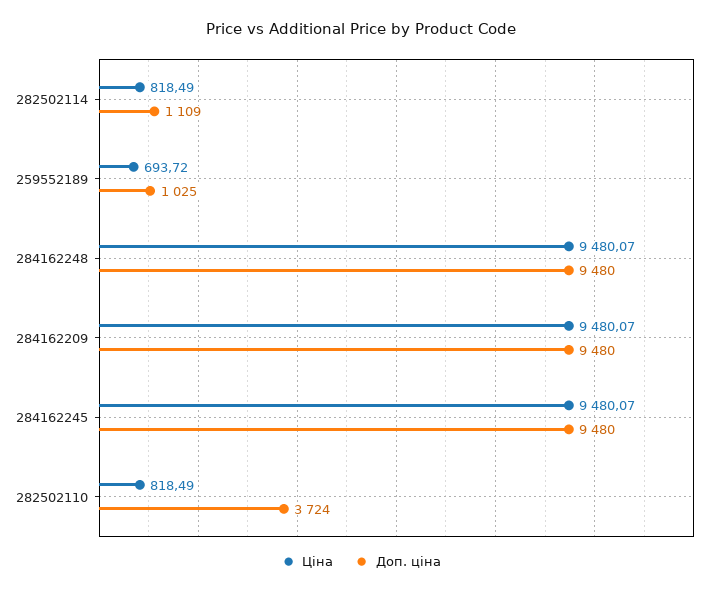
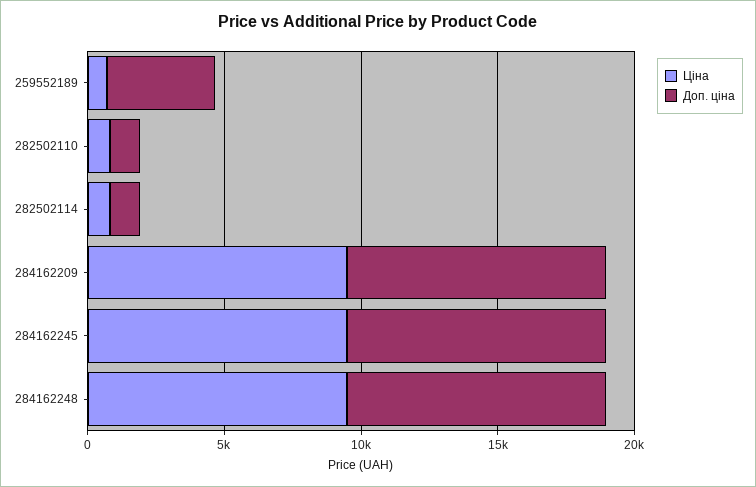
Доп. ціна, 259552189: 1025 -> 4000
Доп. ціна, 282502110: 3724 -> 1000

